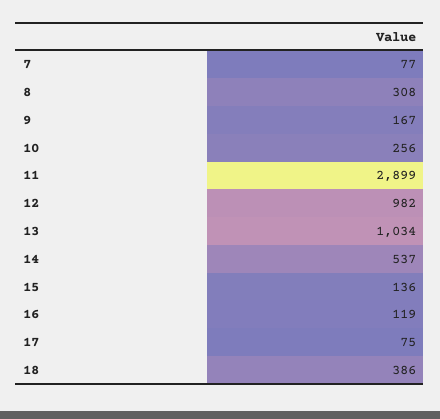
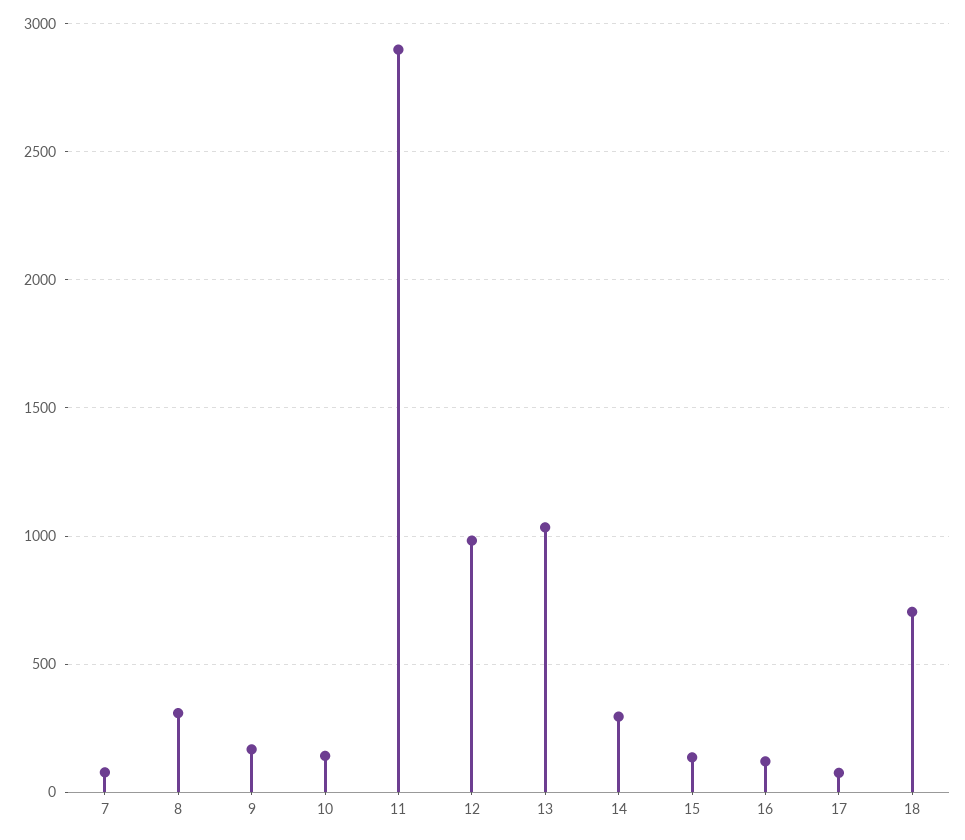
10: 256 -> 150
14: 537 -> 300
18: 386 -> 700

